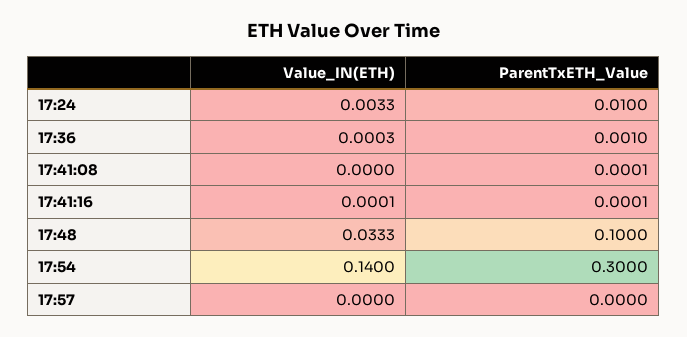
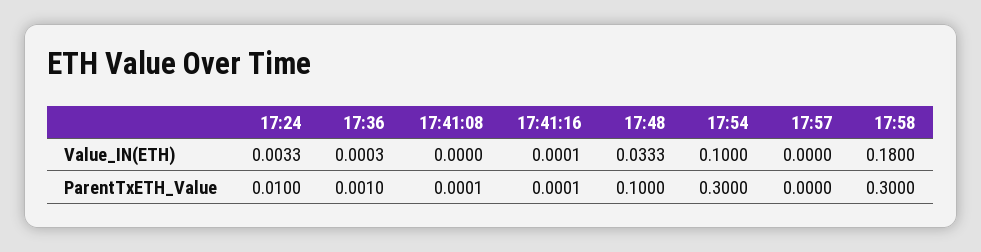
Value_IN(ETH), 17:54: 0.14 -> 0.1
Value_IN(ETH), 17:58: none -> 0.18
ParentTxETH_Value, 17:58: none -> 0.3

